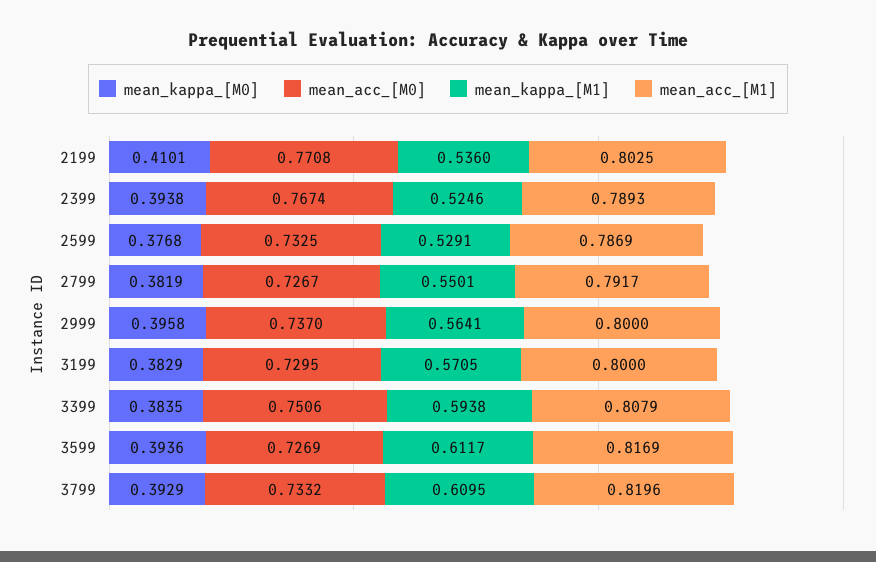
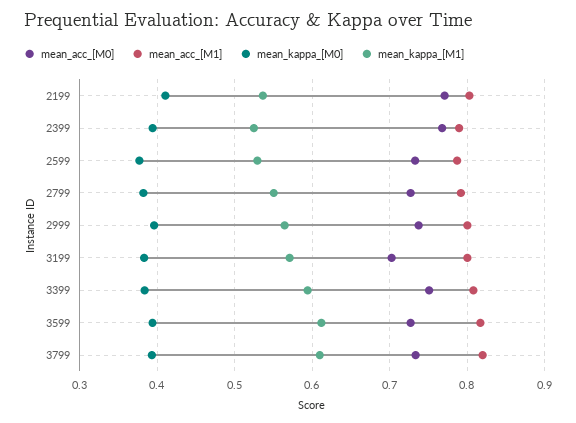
mean_acc_[M0], 3199: 0.7295 -> 0.7

